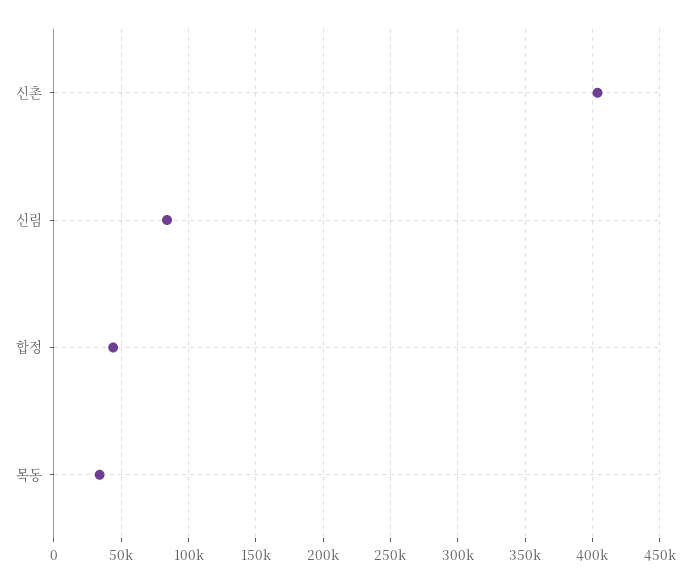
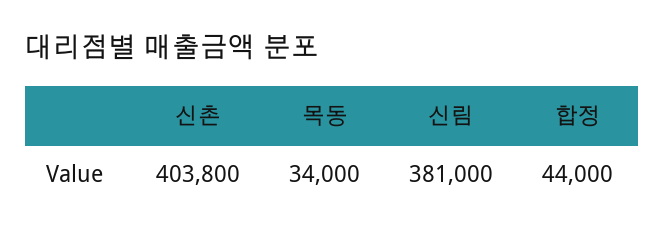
신림: 85000 -> 381000

